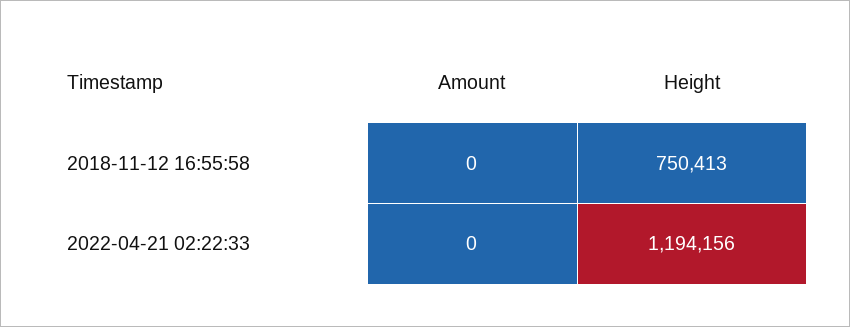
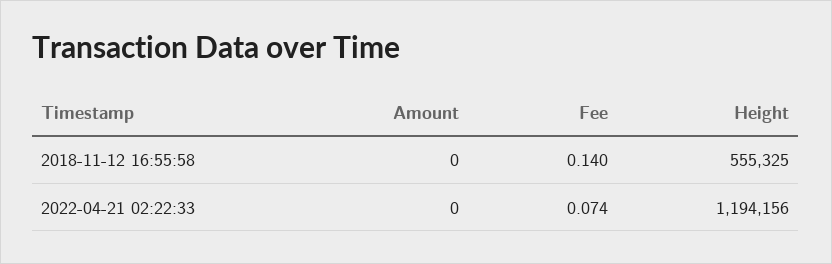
Height, 2018-11-12 16:55:58: 750413 -> 555325
Fee, 2018-11-12 16:55:58: none -> 0.14
Fee, 2022-04-21 02:22:33: none -> 0.074

